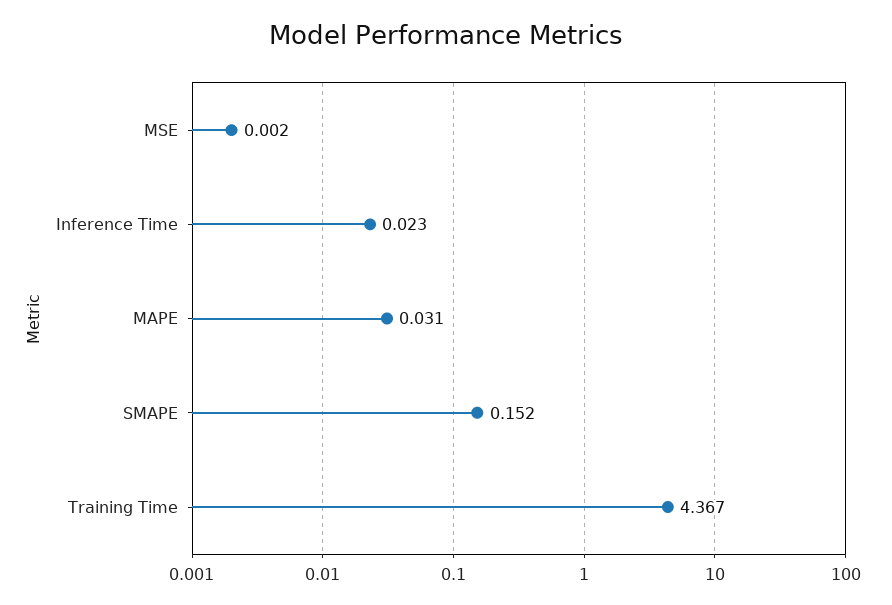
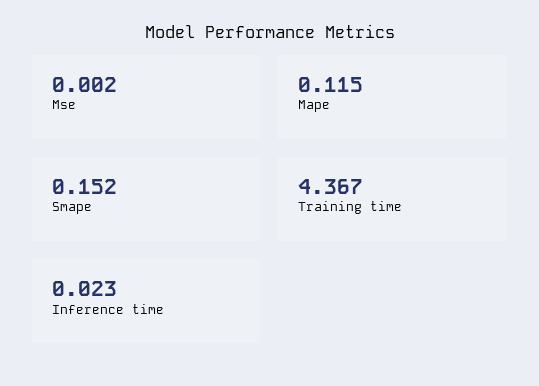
MAPE: 0.031 -> 0.115

